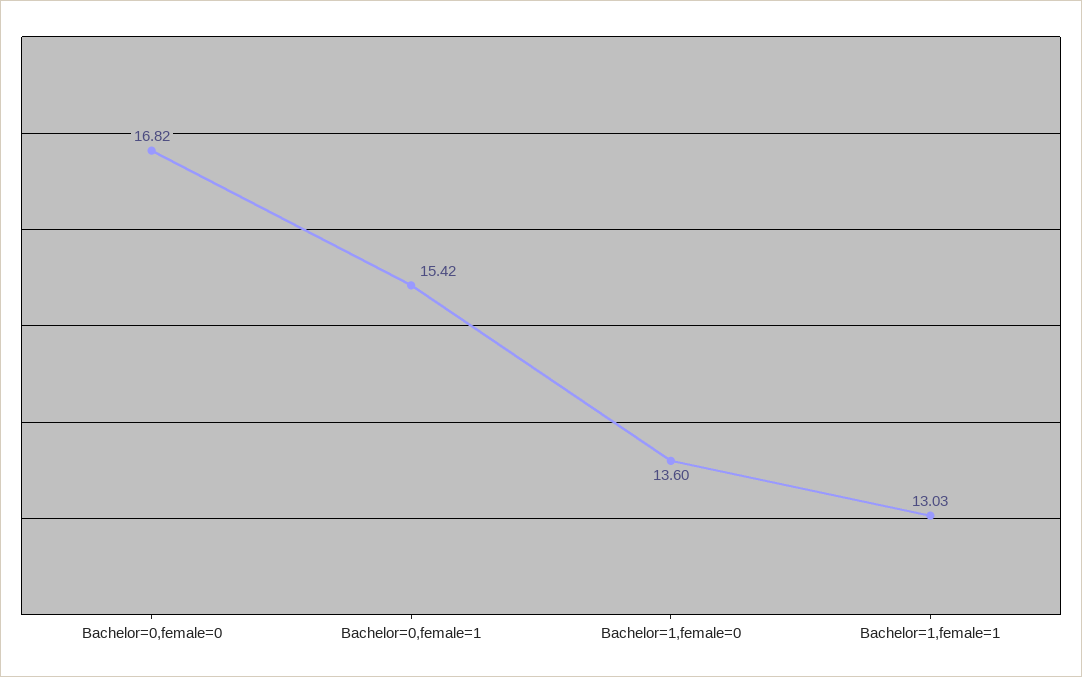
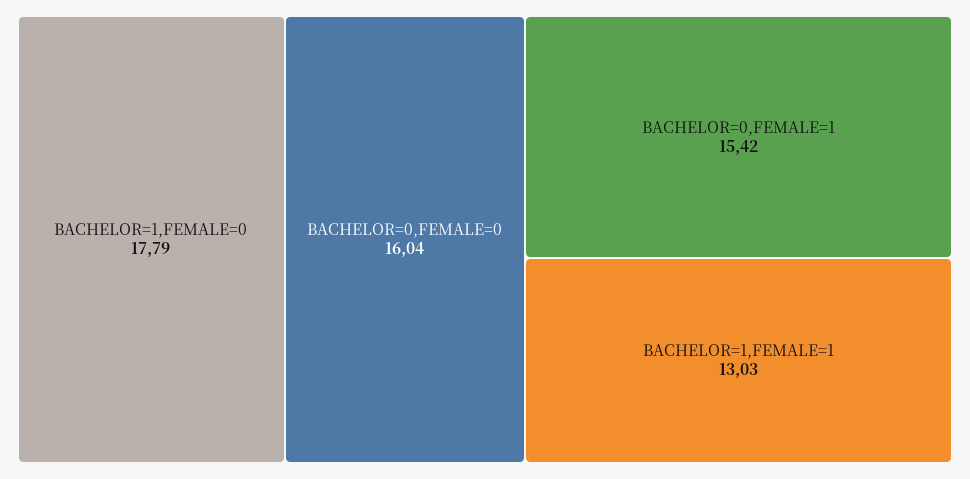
Bachelor=0,female=0: 16.82 -> 16.04
Bachelor=1,female=0: 13.6 -> 17.79

